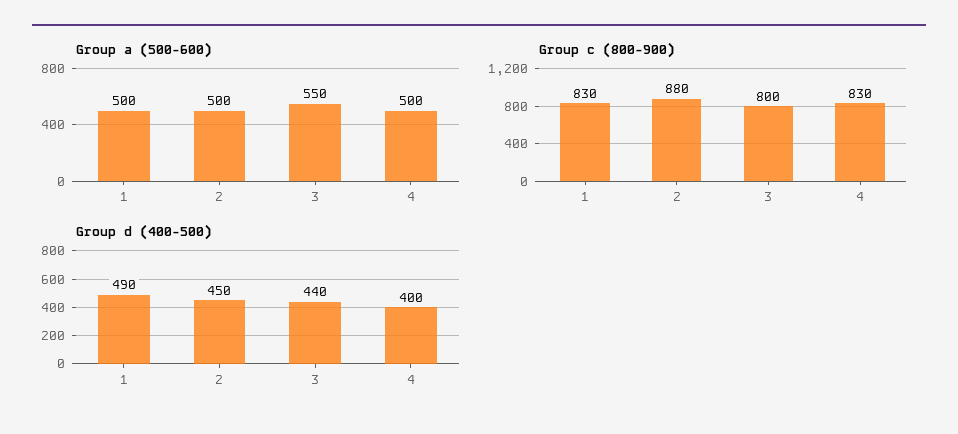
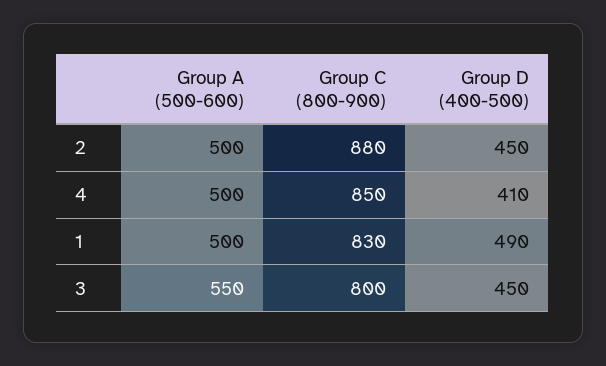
Group c (800-900), 4: 830 -> 850
Group d (400-500), 3: 440 -> 450
Group d (400-500), 4: 400 -> 410

